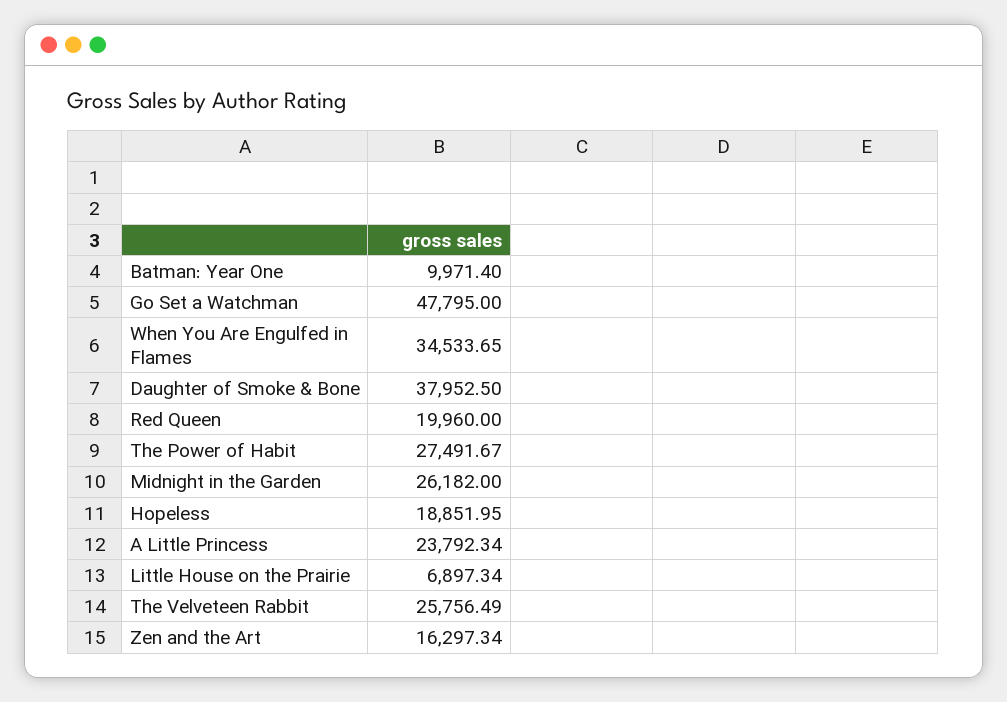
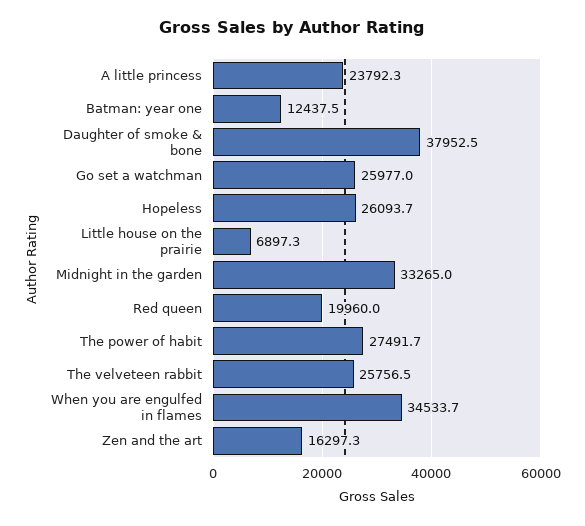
Batman: Year One: 9971.4 -> 12437.5
Go Set a Watchman: 47795 -> 25977
Midnight in the Garden: 26182 -> 33265
Hopeless: 18851.95 -> 26093.7

